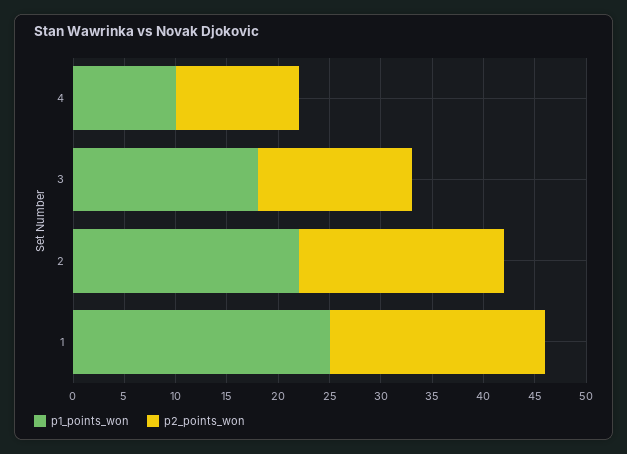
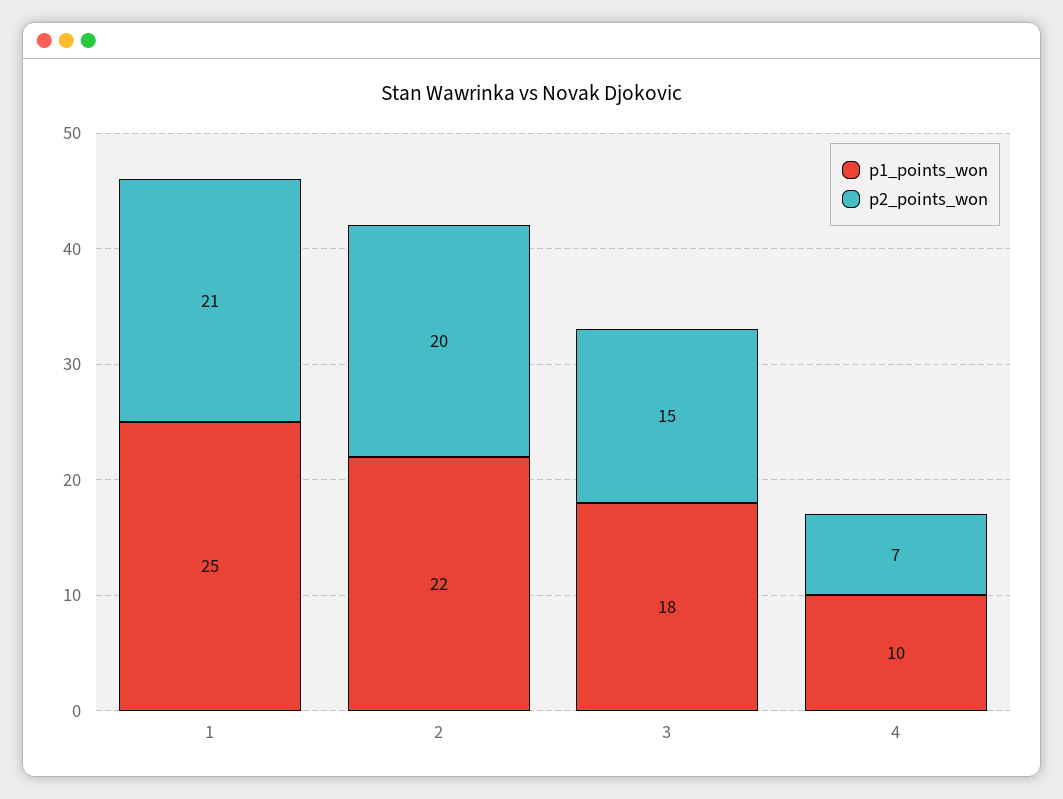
p2_points_won, 4: 12 -> 7

